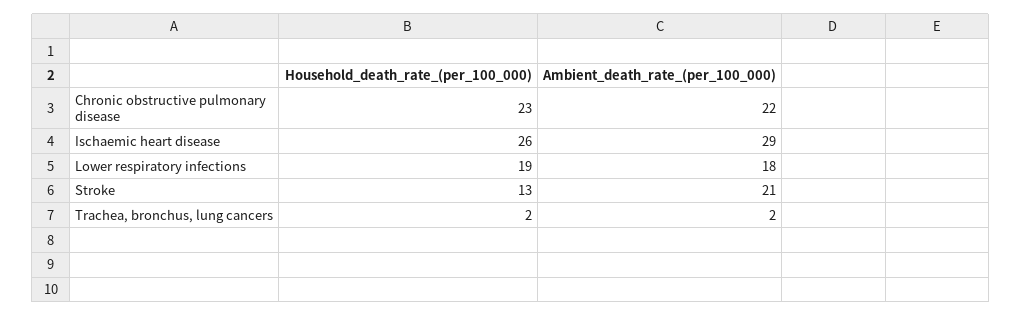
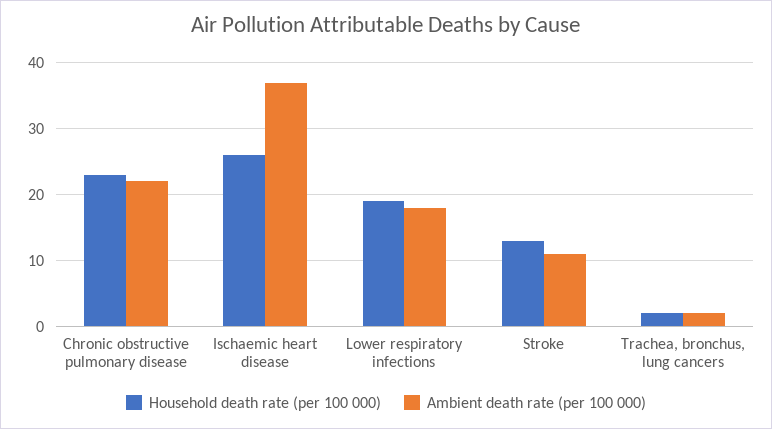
Ambient_death_rate_(per_100_000), Ischaemic heart disease: 29 -> 37
Ambient_death_rate_(per_100_000), Stroke: 21 -> 11

